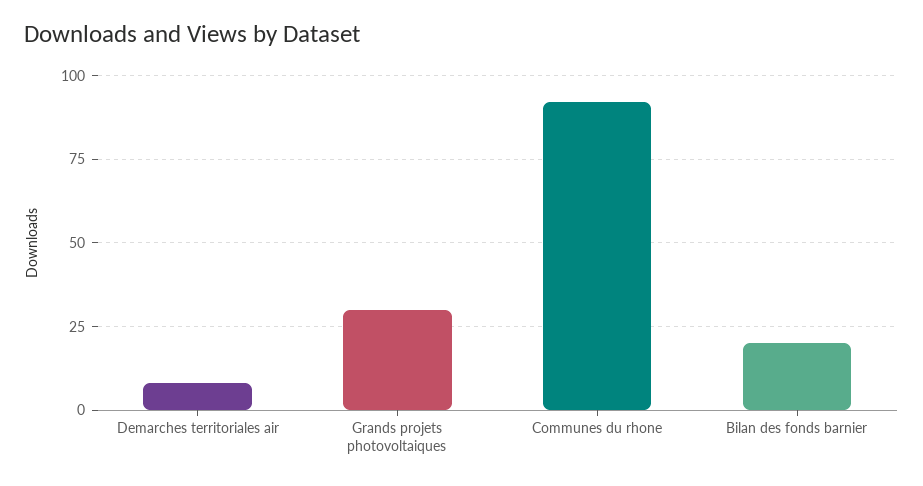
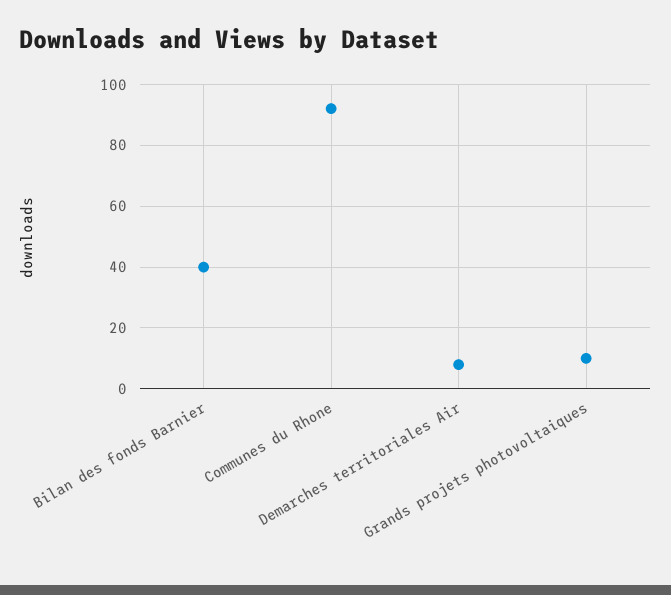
Grands projets photovoltaiques: 30 -> 10
Bilan des fonds barnier: 20 -> 40

